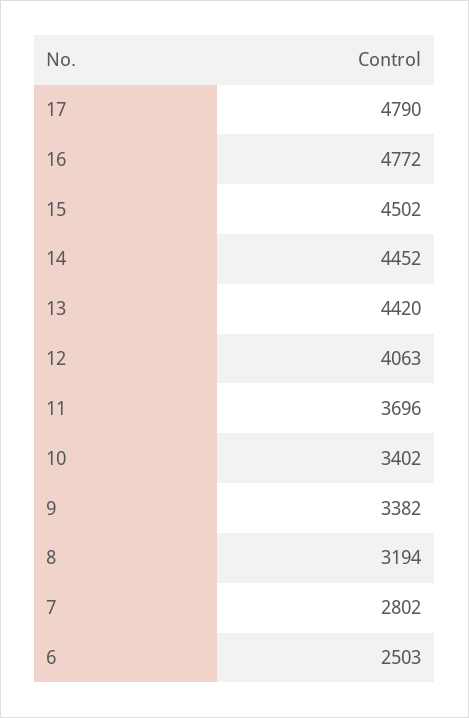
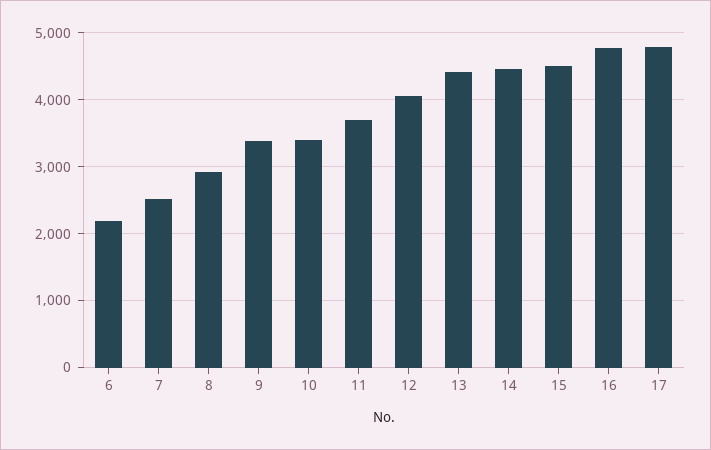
8: 3194 -> 2900
7: 2802 -> 2500
6: 2503 -> 2200

